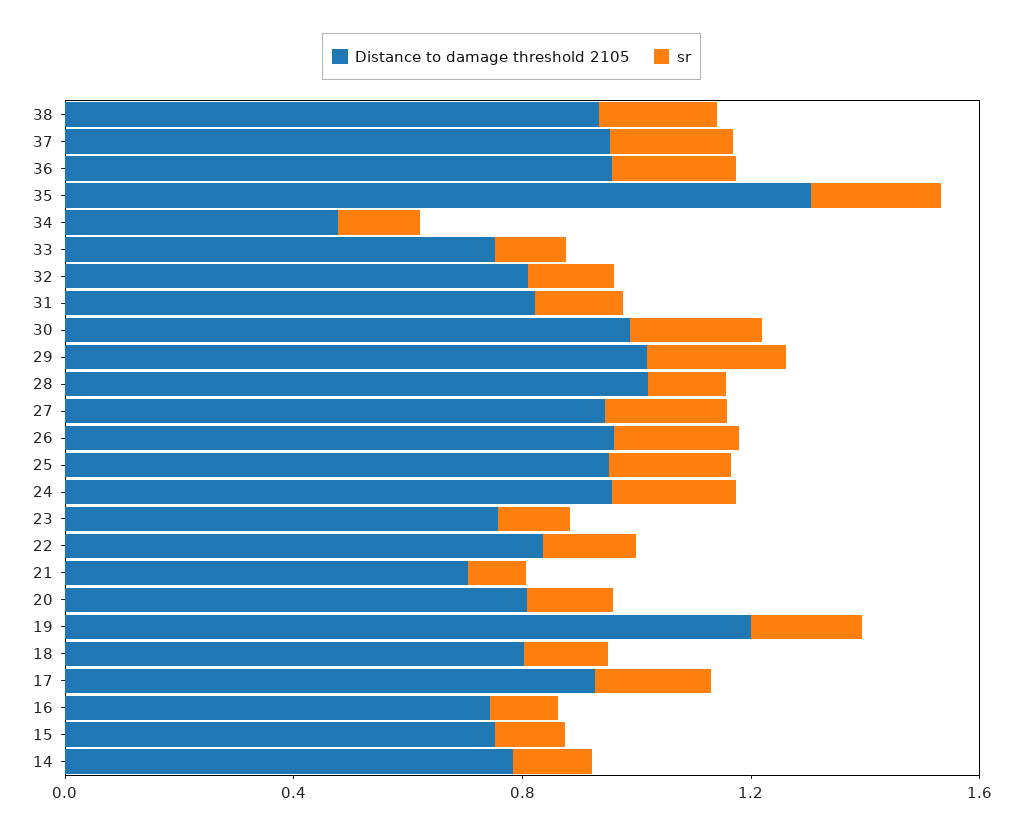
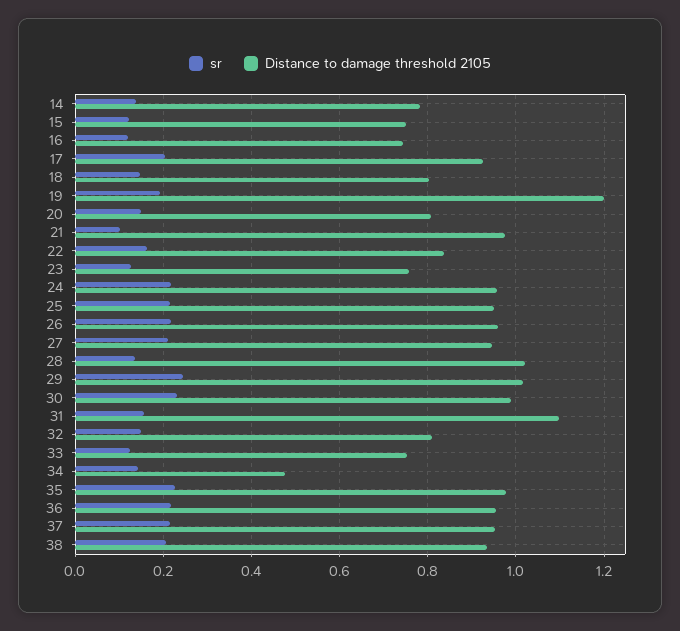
Distance to damage threshold 2105, 35: 1.3 -> 0.98
Distance to damage threshold 2105, 31: 0.8 -> 1.1
Distance to damage threshold 2105, 21: 0.7 -> 0.98

